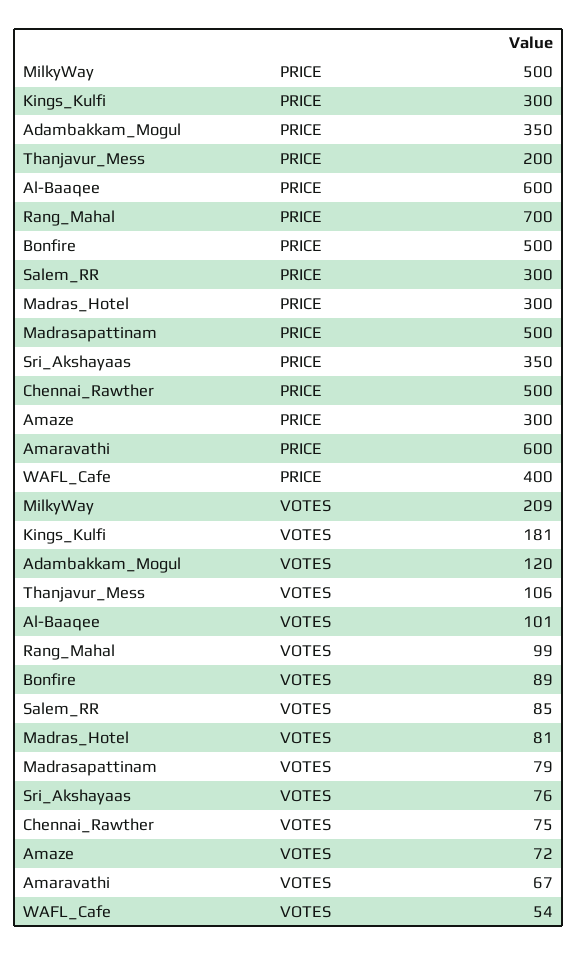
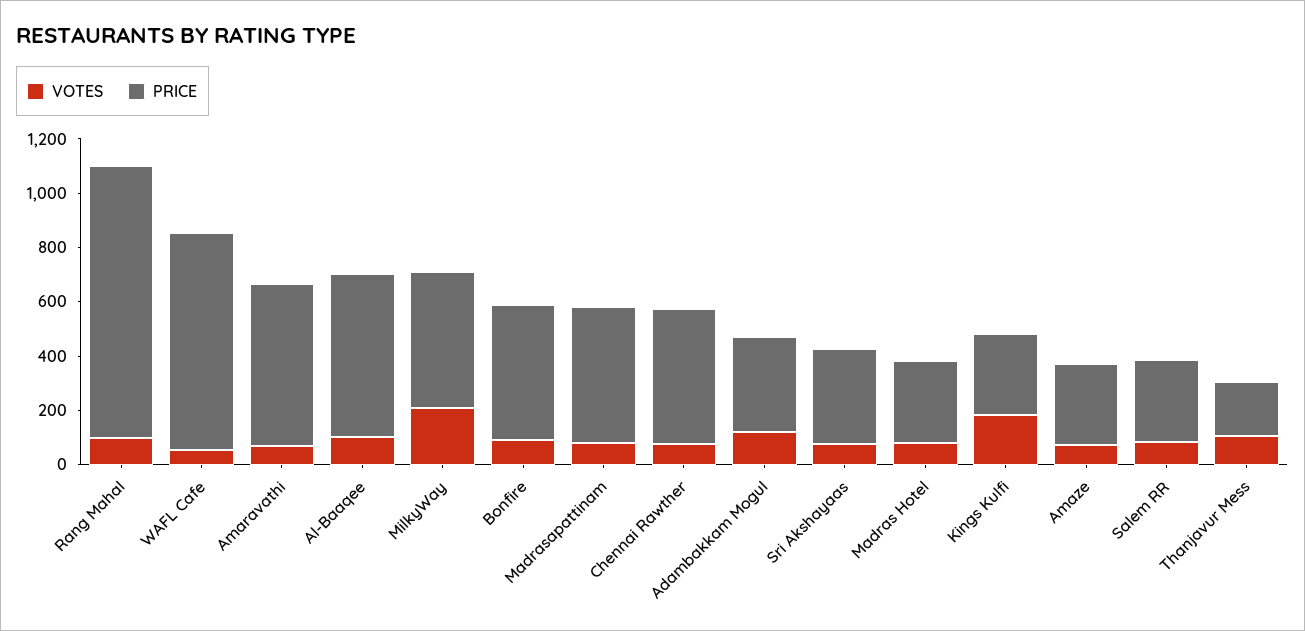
PRICE, Rang_Mahal: 700 -> 1000
PRICE, WAFL_Cafe: 400 -> 800

